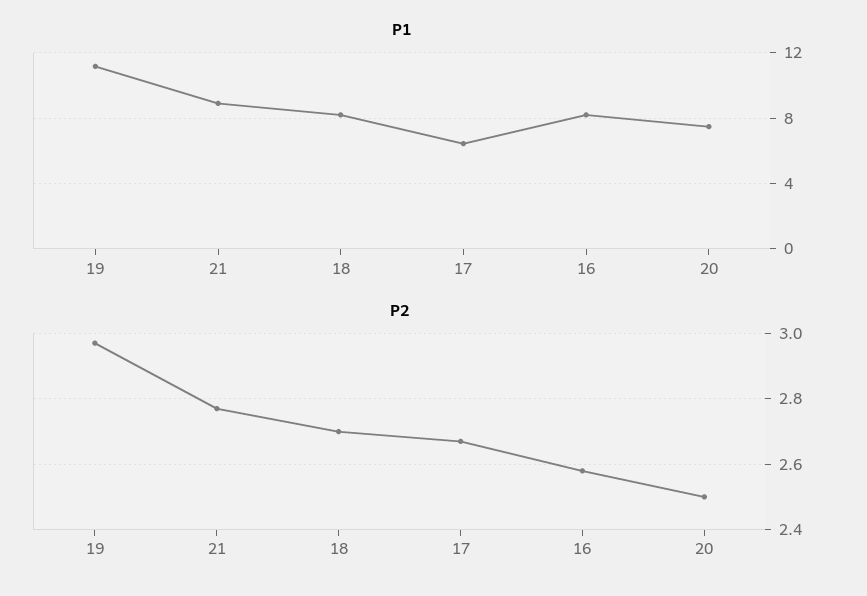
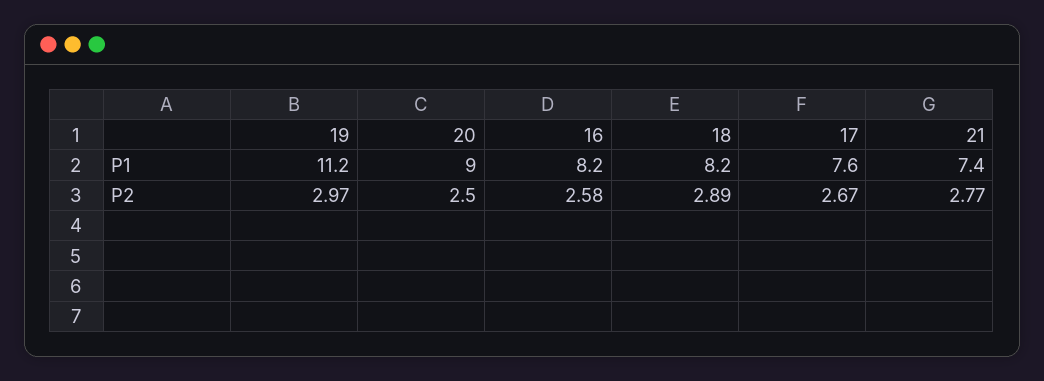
P1, 21: 9 -> 7.4
P1, 17: 6.5 -> 7.6
P1, 20: 7.5 -> 9
P2, 18: 2.7 -> 2.89

